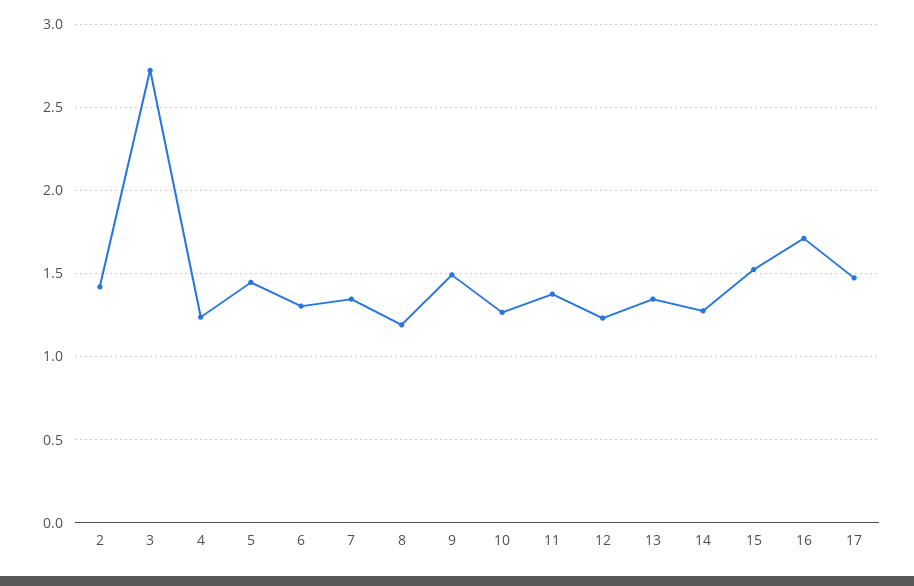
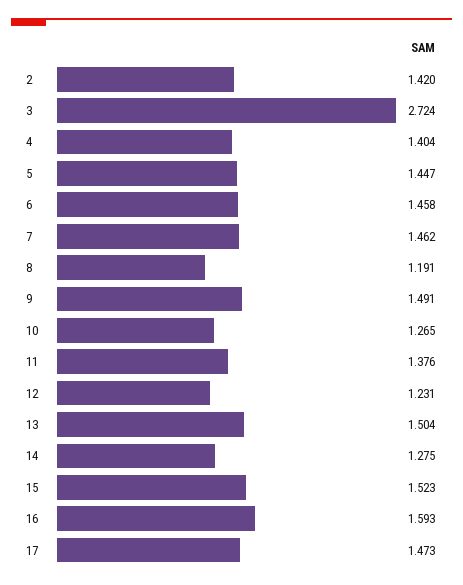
4: 1.25 -> 1.404
6: 1.3 -> 1.458
7: 1.35 -> 1.462
13: 1.35 -> 1.504
16: 1.7 -> 1.593

